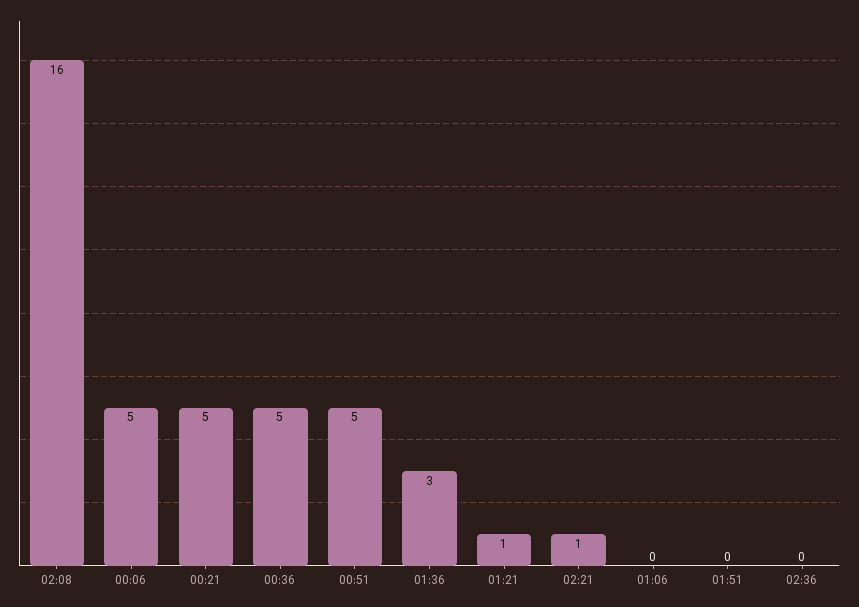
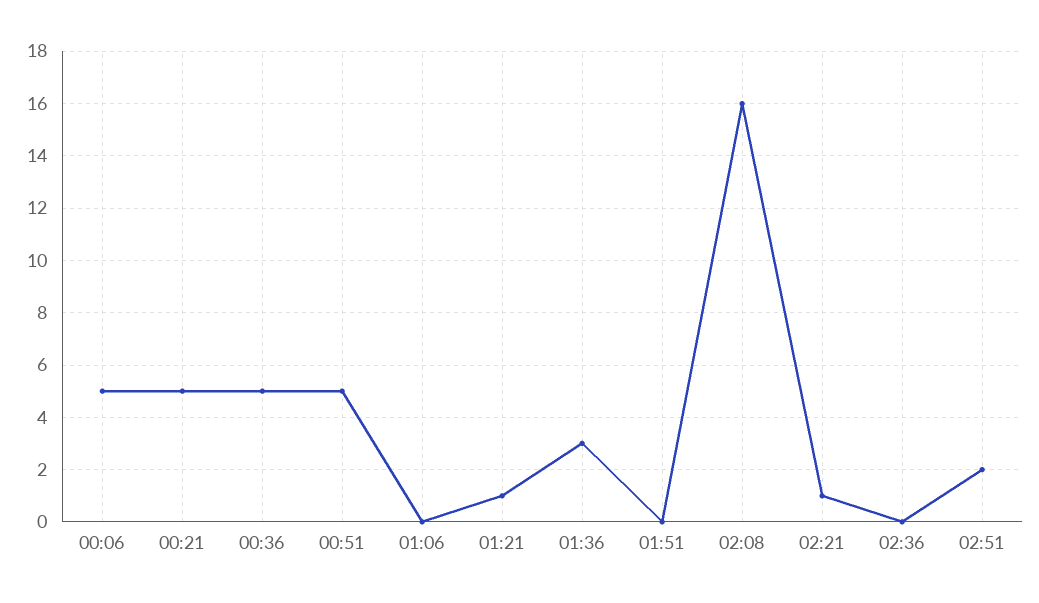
02:51: none -> 2

